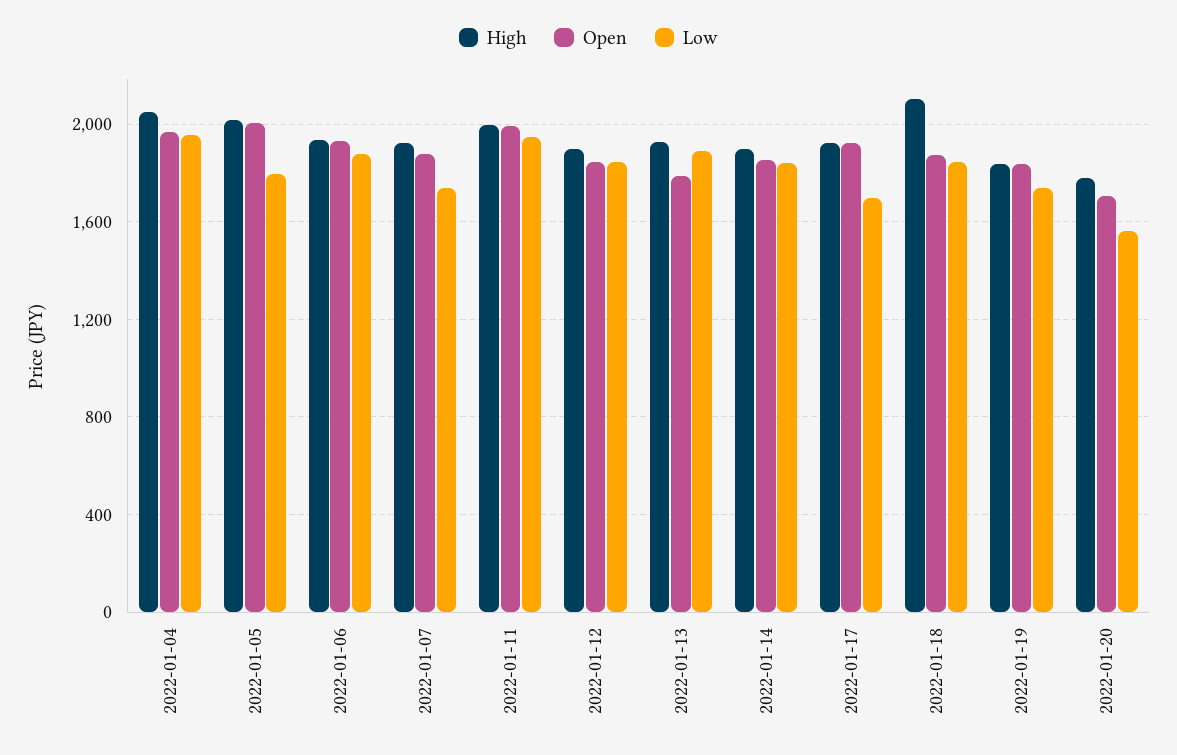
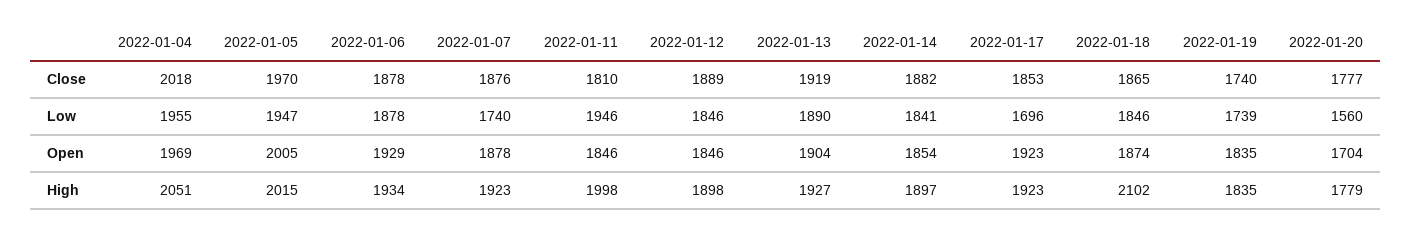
Low, 2022-01-05: 1800 -> 1947
Open, 2022-01-11: 2000 -> 1846
Open, 2022-01-13: 1800 -> 1904
Close, 2022-01-04: none -> 2018
Close, 2022-01-05: none -> 1970
Close, 2022-01-06: none -> 1878
Close, 2022-01-07: none -> 1876
Close, 2022-01-11: none -> 1810
Close, 2022-01-12: none -> 1889
Close, 2022-01-13: none -> 1919
Close, 2022-01-14: none -> 1882
Close, 2022-01-17: none -> 1853
Close, 2022-01-18: none -> 1865
Close, 2022-01-19: none -> 1740
Close, 2022-01-20: none -> 1777

